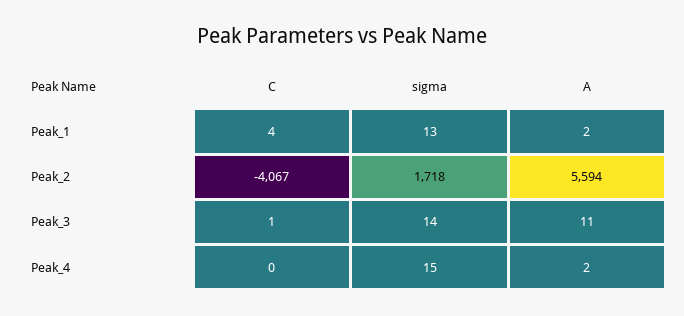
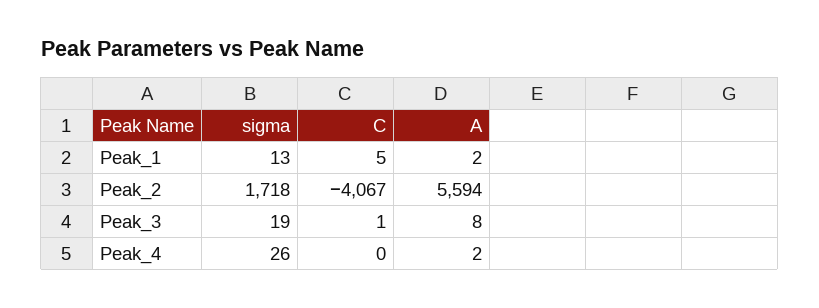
C, Peak_1: 4 -> 5
sigma, Peak_3: 14 -> 19
A, Peak_3: 11 -> 8
sigma, Peak_4: 15 -> 26

